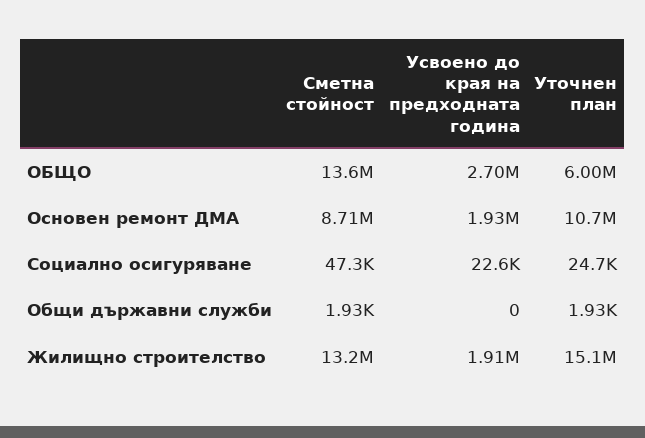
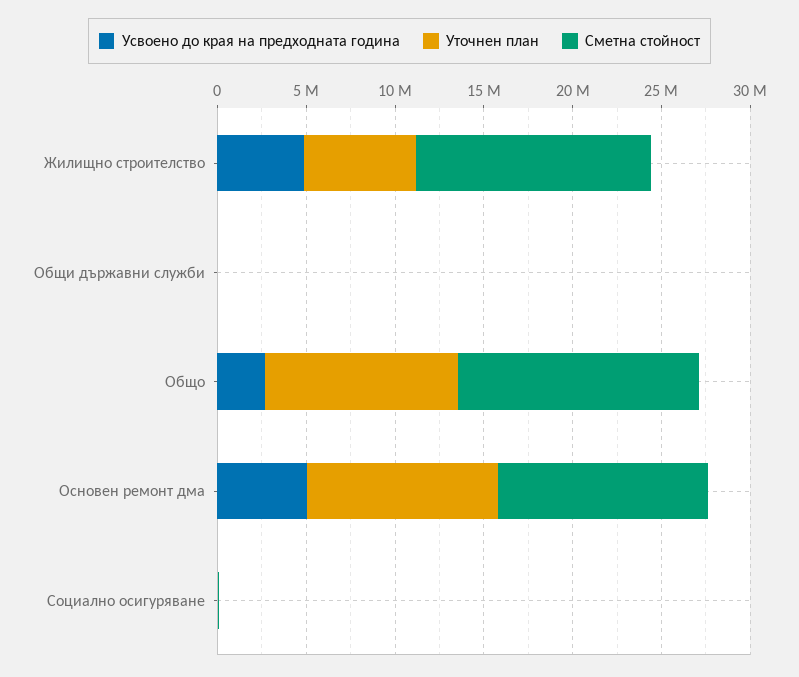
Уточнен план, ОБЩО: 6000000 -> 11000000
Сметна стойност, Основен ремонт ДМА: 8710000 -> 12000000
Усвоено до края на предходната година, Основен ремонт ДМА: 1930000 -> 5000000
Усвоено до края на предходната година, Жилищно строителство: 1910000 -> 5000000
Уточнен план, Жилищно строителство: 15100000 -> 6000000

